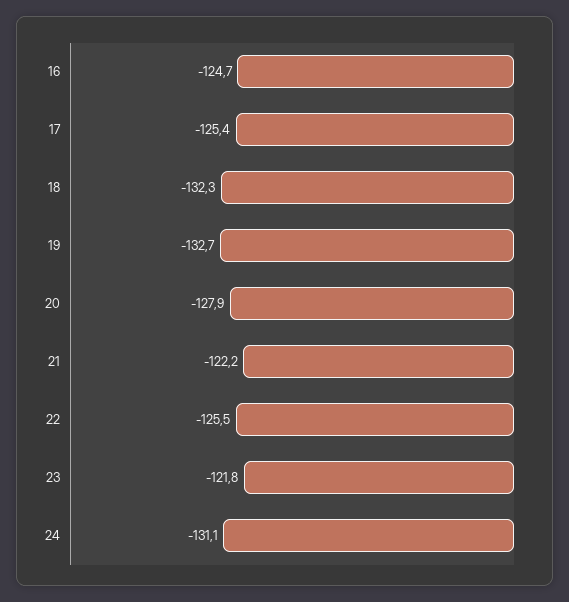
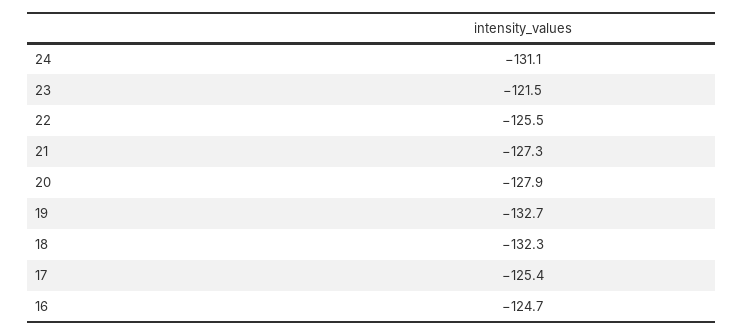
21: -122.2 -> -127.3
23: -121.8 -> -121.5

